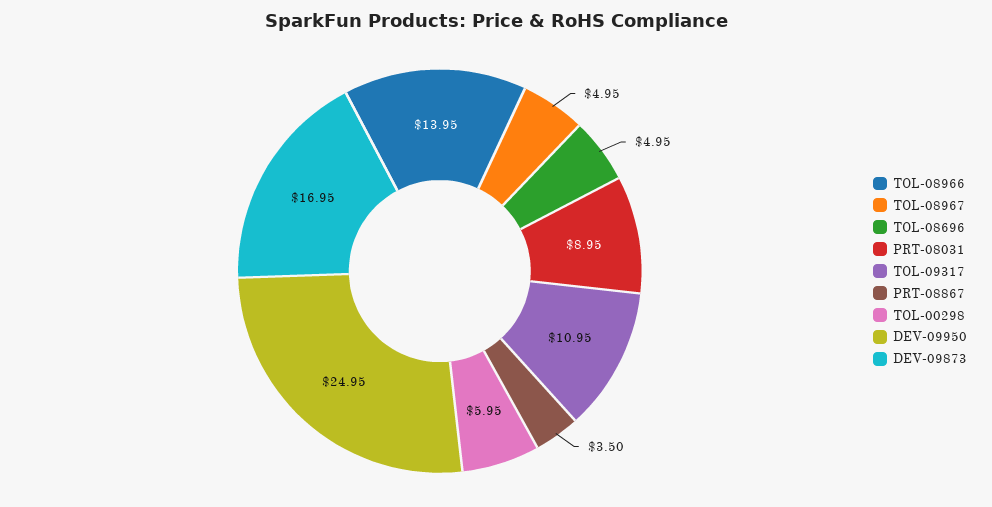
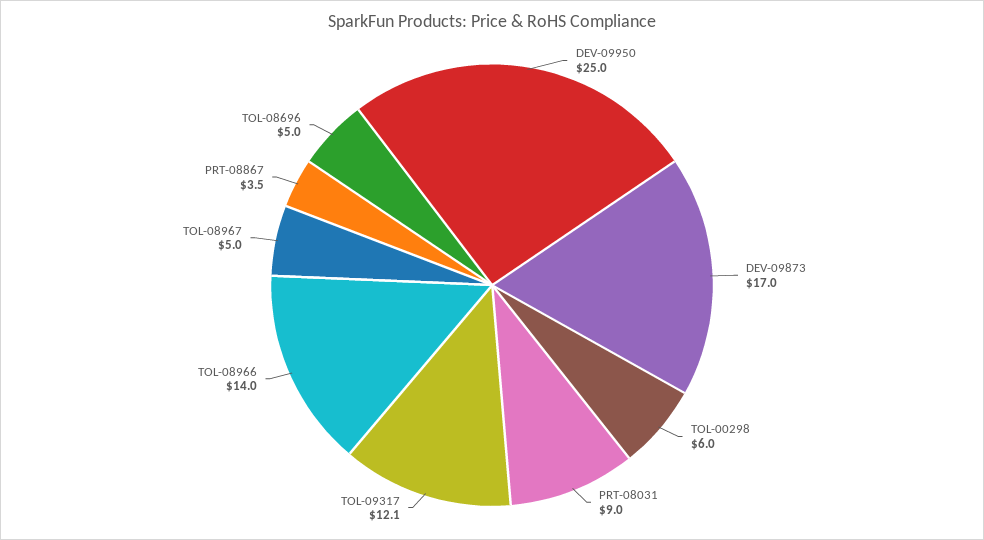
TOL-09317: 10.95 -> 12.1

